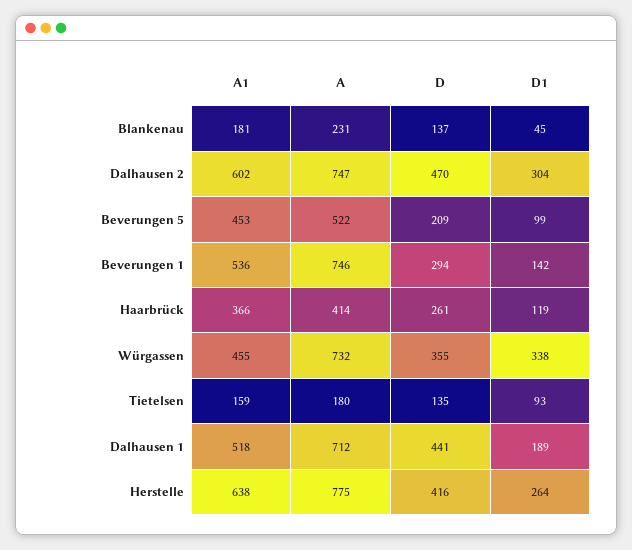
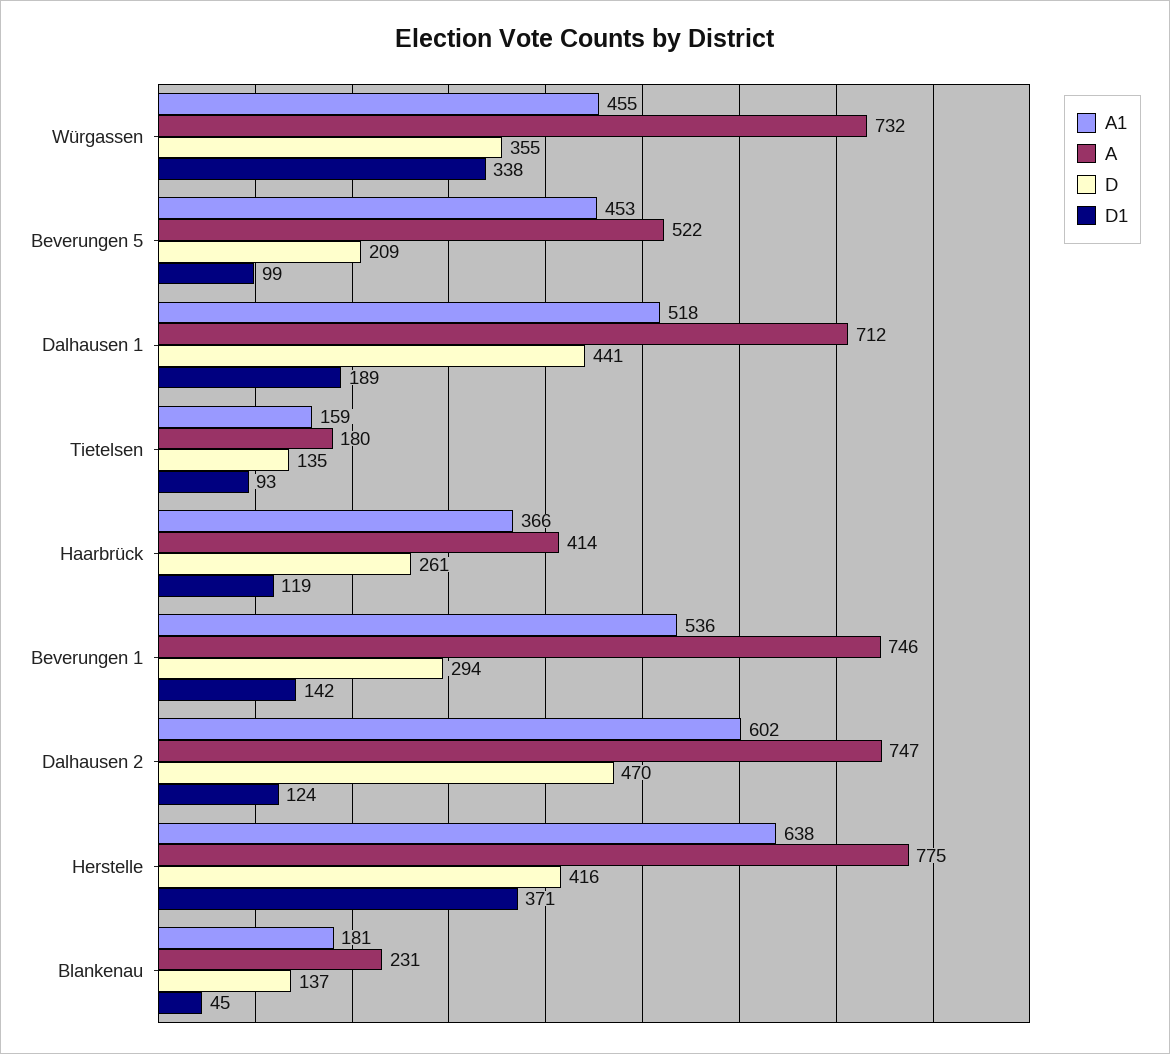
D1, Dalhausen 2: 304 -> 124
D1, Herstelle: 264 -> 371

